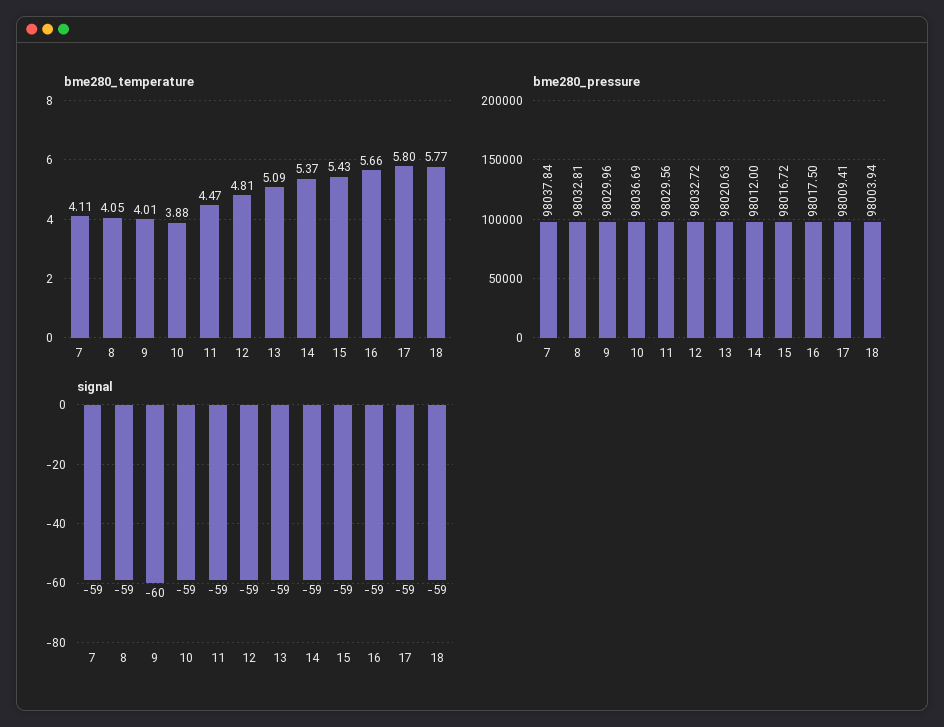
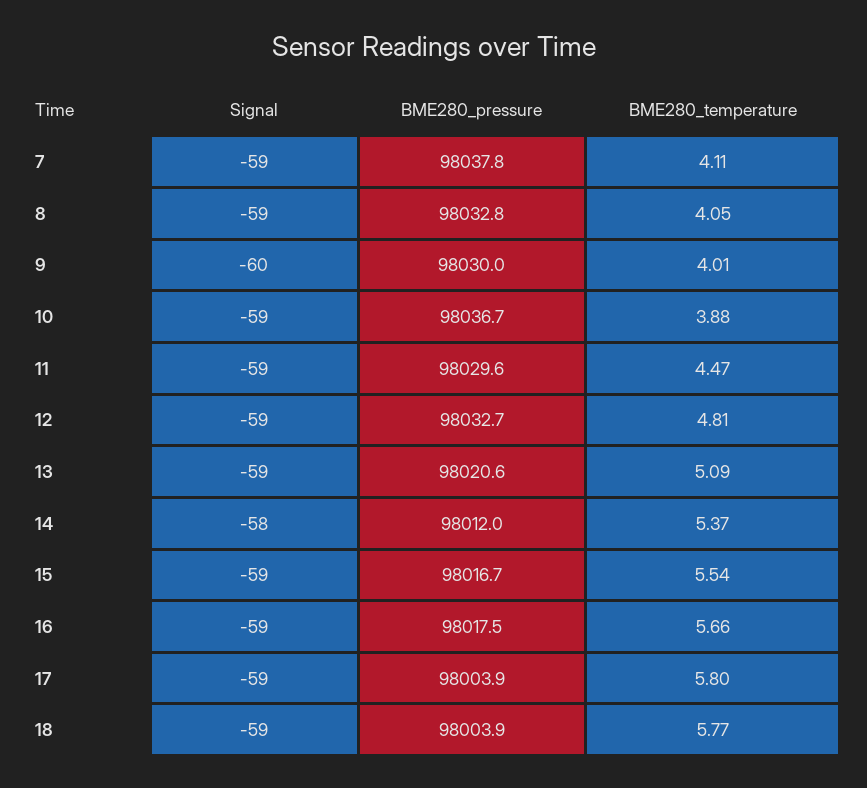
bme280_temperature, 15: 5.43 -> 5.54
bme280_pressure, 17: 98009.41 -> 98003.9
signal, 14: -59 -> -58

